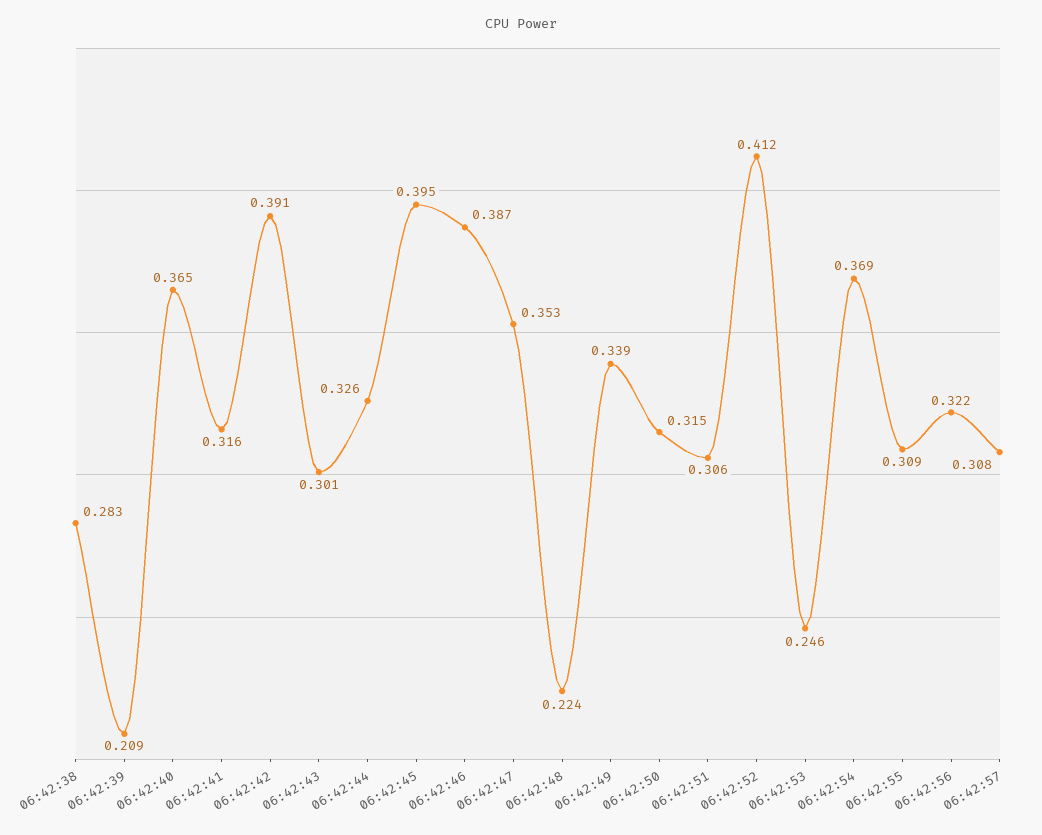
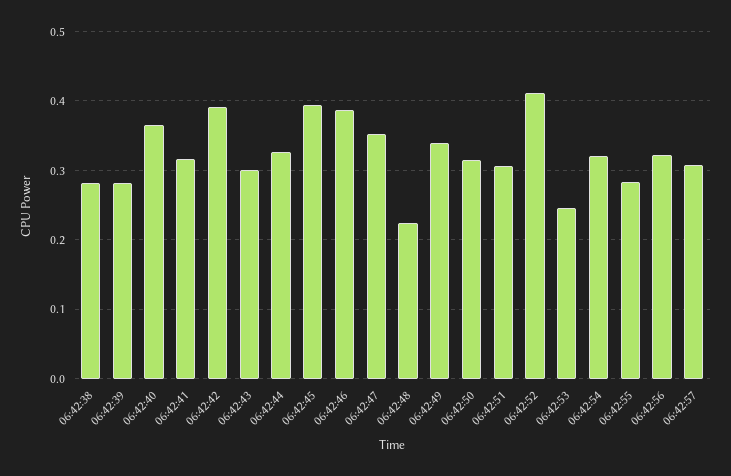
06:42:39: 0.209 -> 0.28
06:42:54: 0.369 -> 0.32
06:42:55: 0.309 -> 0.28

